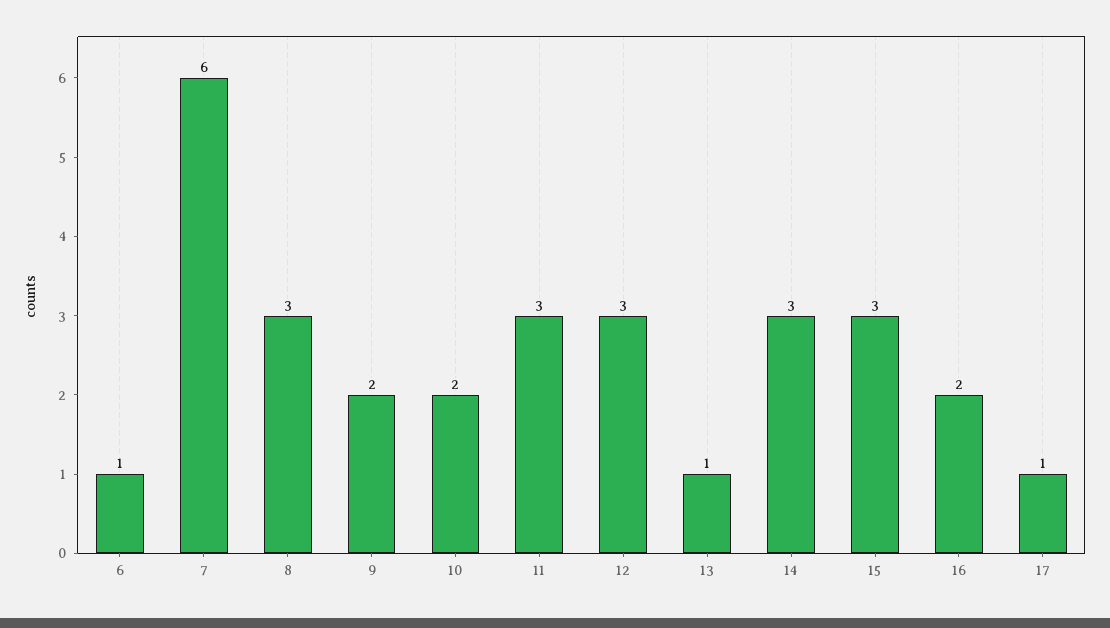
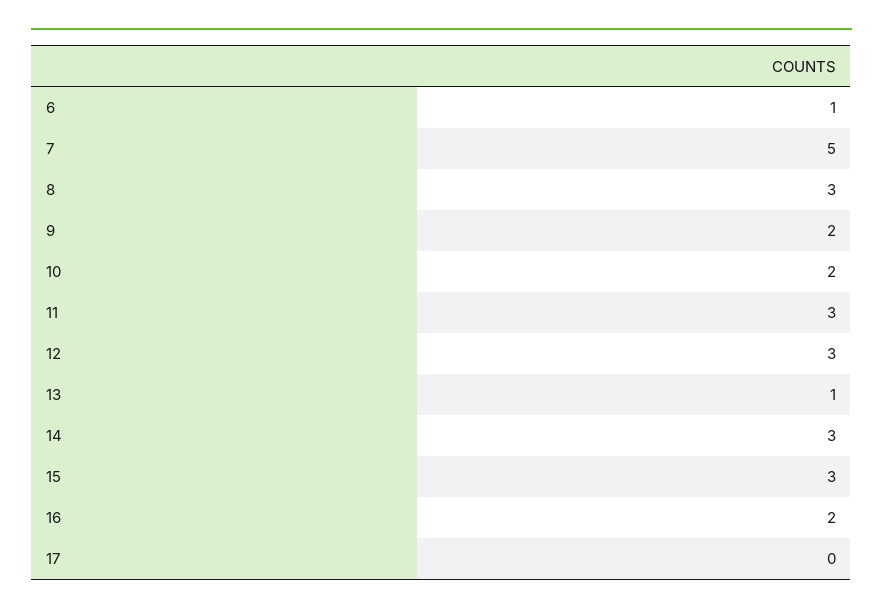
7: 6 -> 5
17: 1 -> 0

